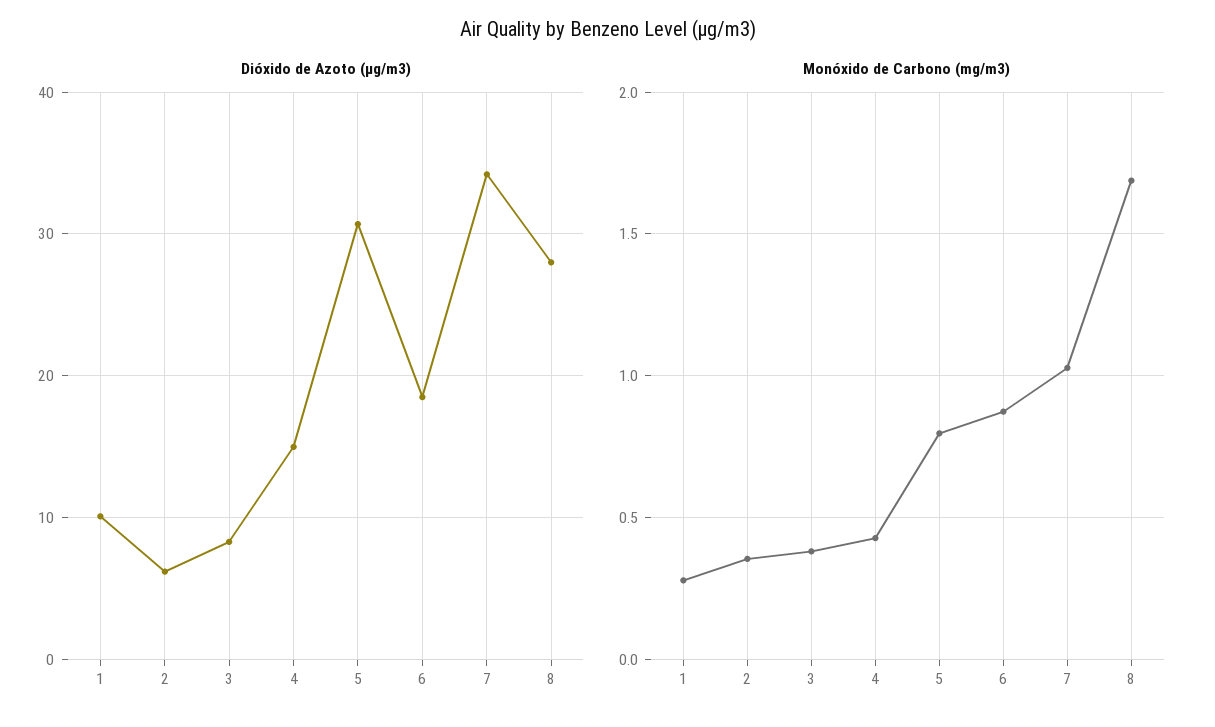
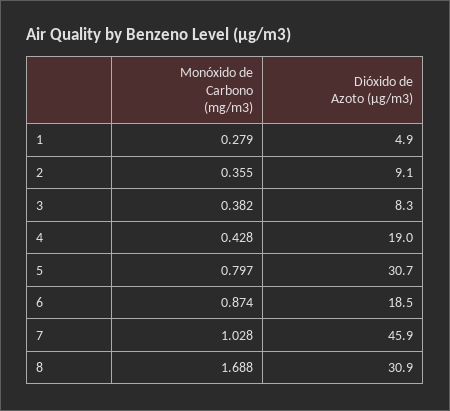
Dióxido de Azoto (µg/m3), 1: 10 -> 4.9
Dióxido de Azoto (µg/m3), 2: 6 -> 9.1
Dióxido de Azoto (µg/m3), 4: 15 -> 19
Dióxido de Azoto (µg/m3), 7: 34 -> 45.9
Dióxido de Azoto (µg/m3), 8: 28 -> 30.9

